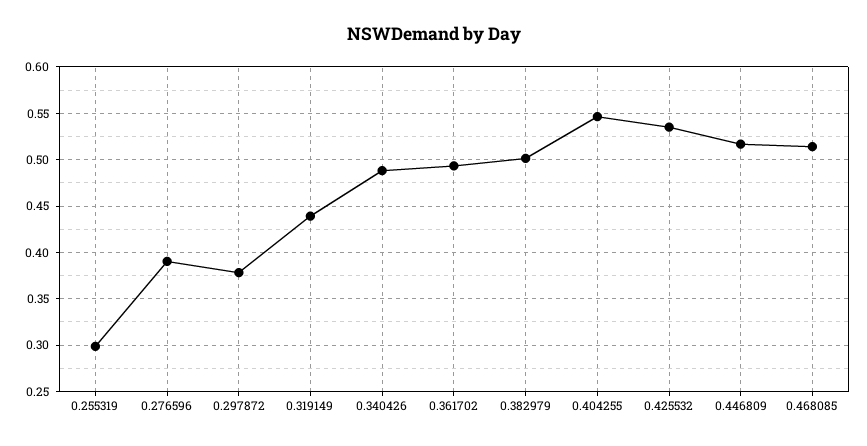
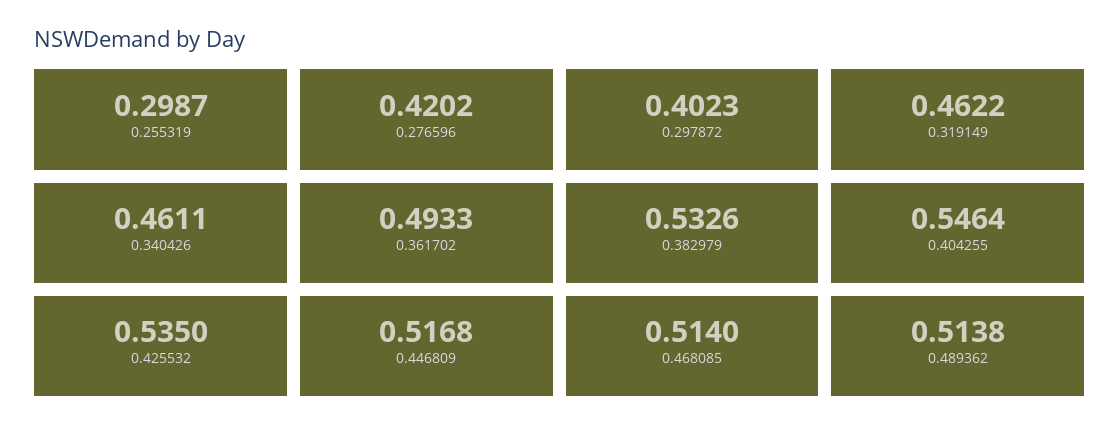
0.276596: 0.39 -> 0.4202
0.297872: 0.38 -> 0.4023
0.319149: 0.44 -> 0.4622
0.340426: 0.49 -> 0.4611
0.382979: 0.5 -> 0.5326
0.489362: none -> 0.5138

